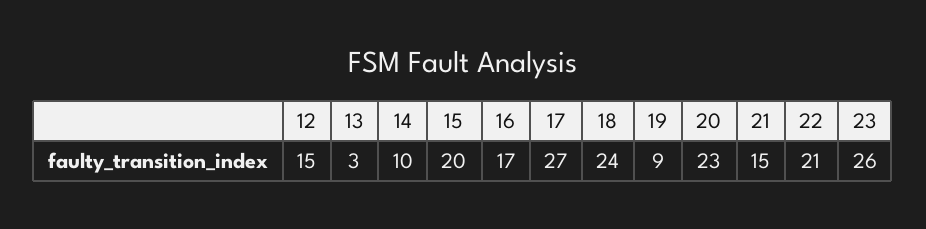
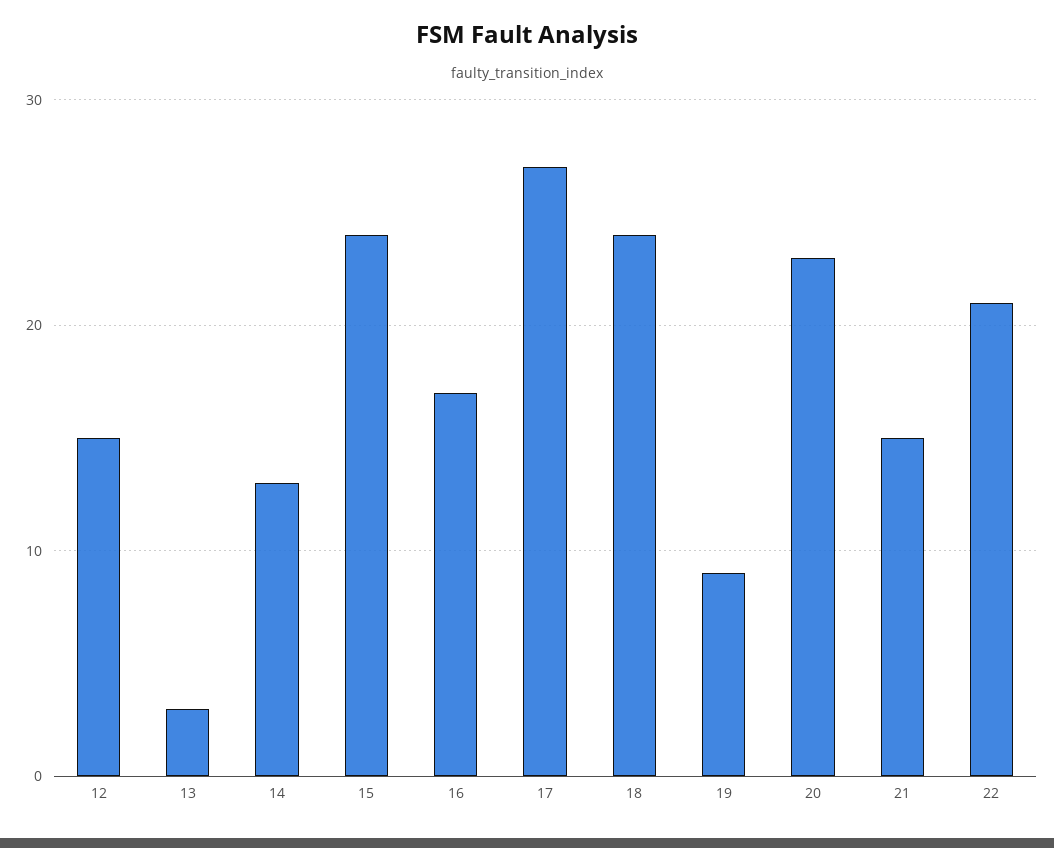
14: 10 -> 13
15: 20 -> 24
23: 26 -> none

